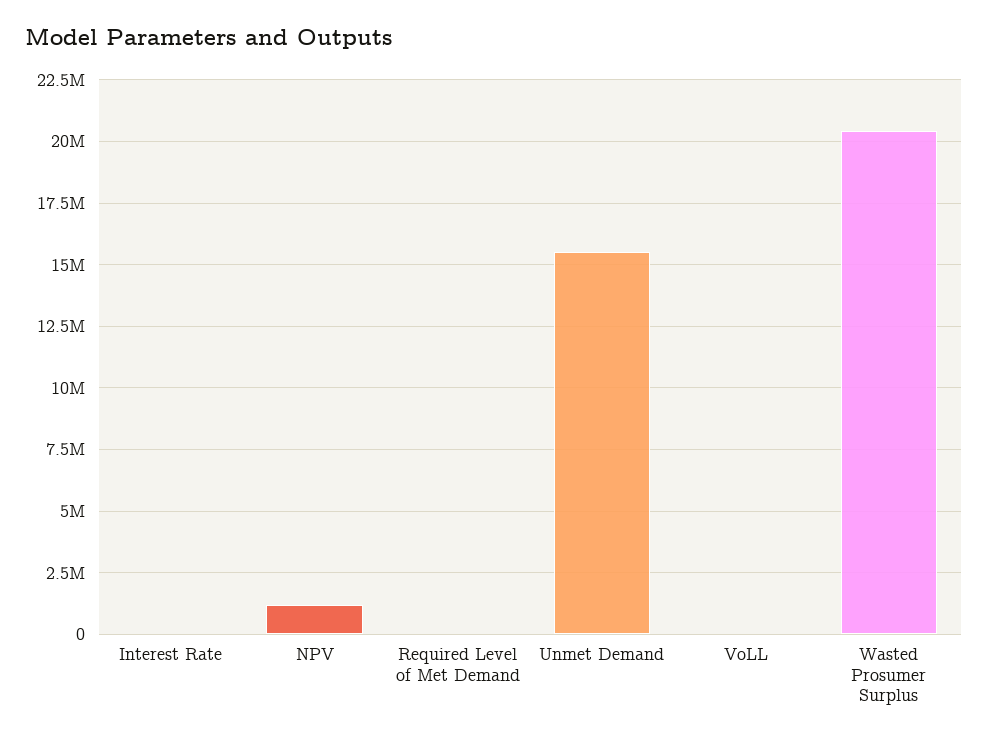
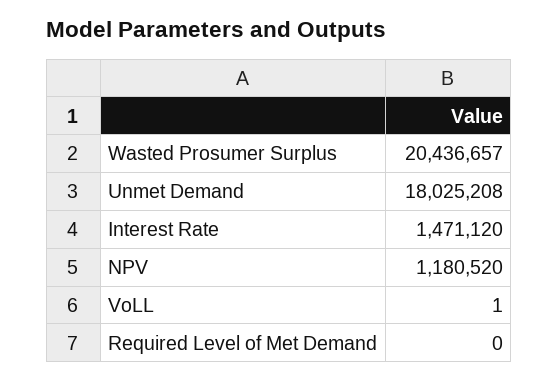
Interest Rate: 0 -> 1471120
Unmet Demand: 15500000 -> 18025208

